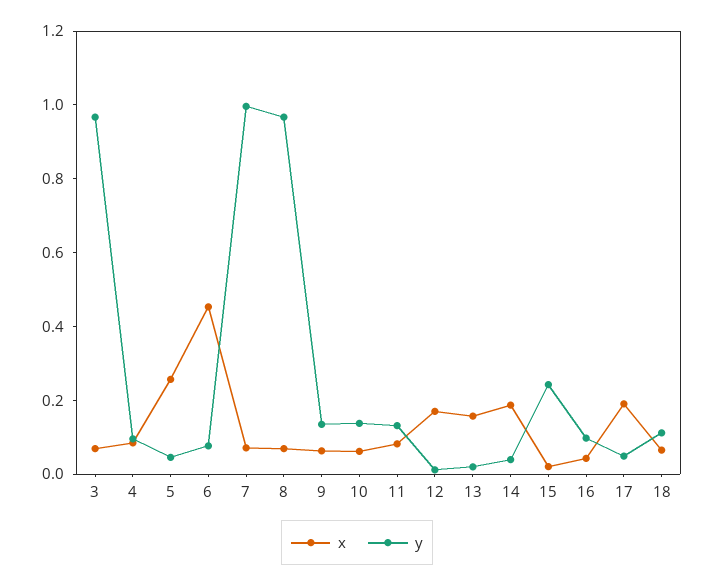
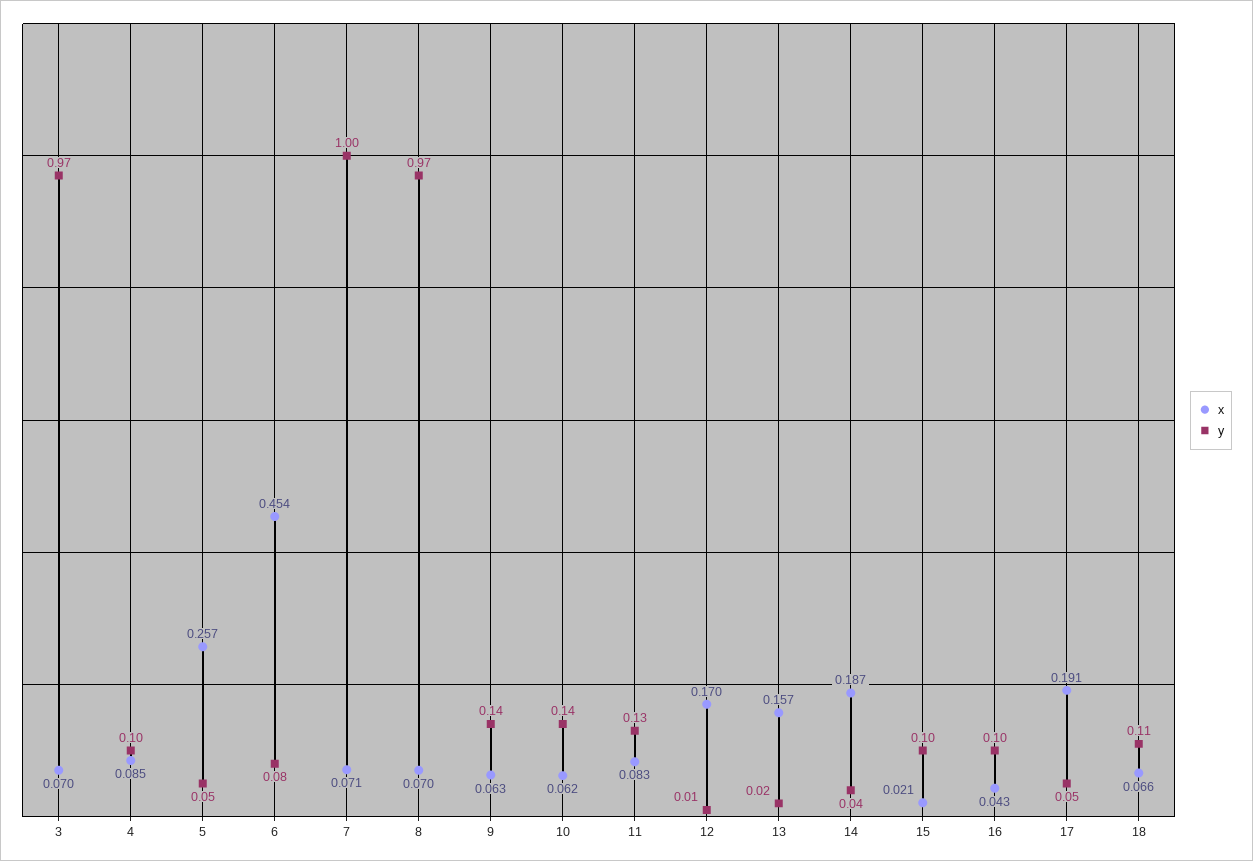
y, 15: 0.25 -> 0.1

